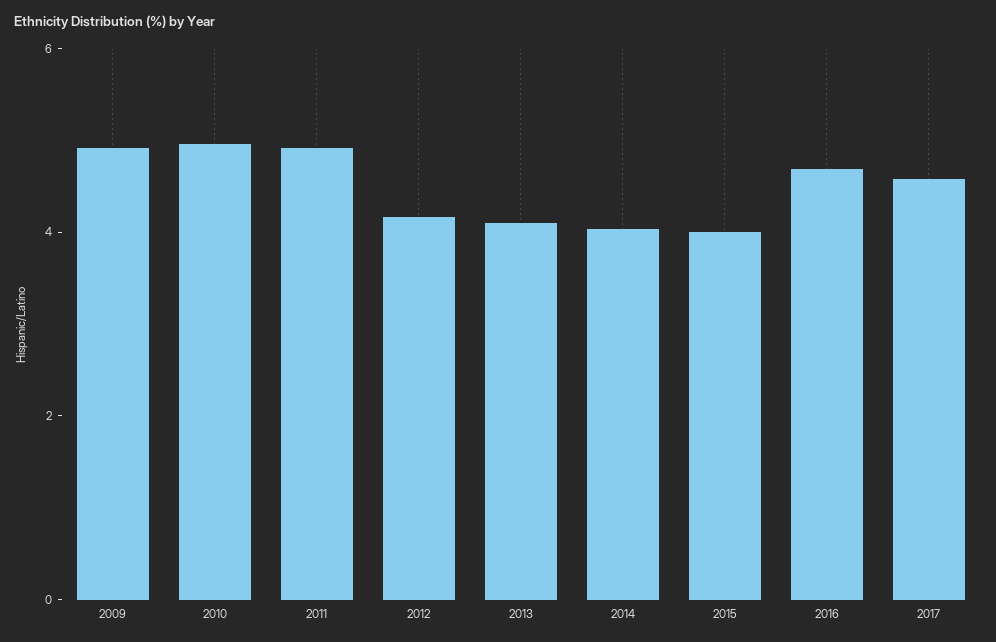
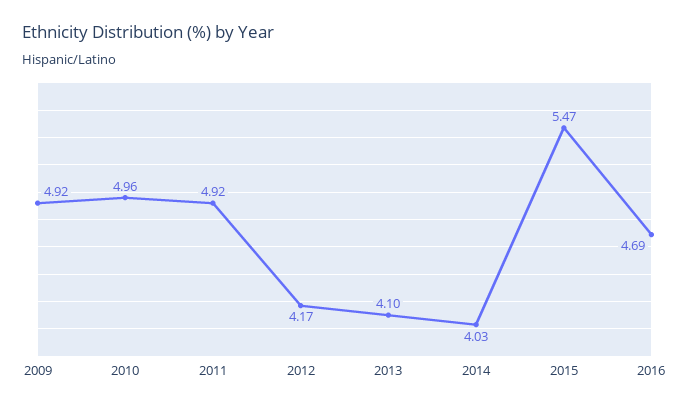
2015: 4 -> 5.47
2017: 4.5 -> none

